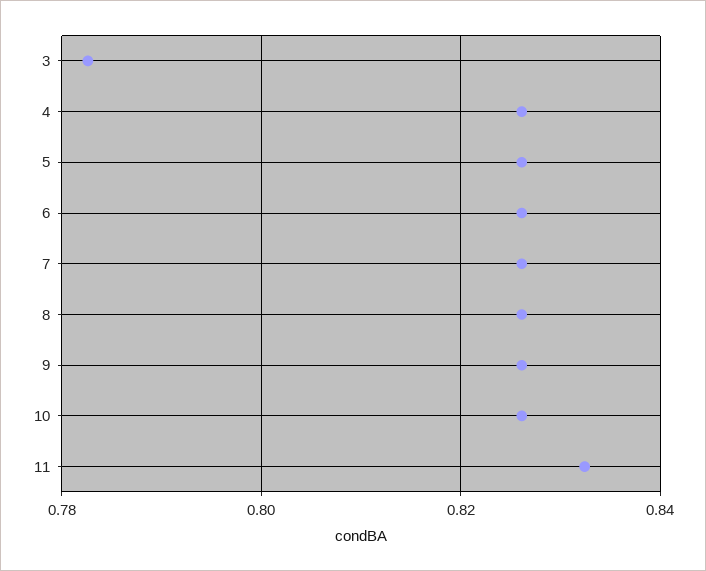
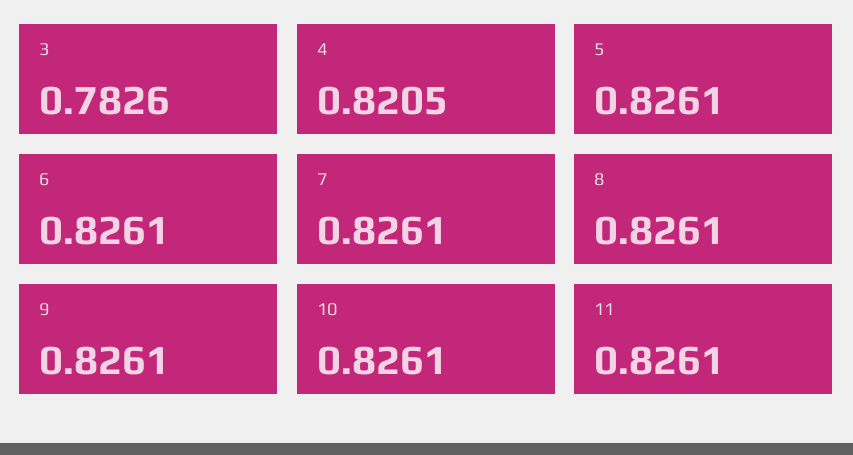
4: 0.826 -> 0.8205
11: 0.832 -> 0.8261

